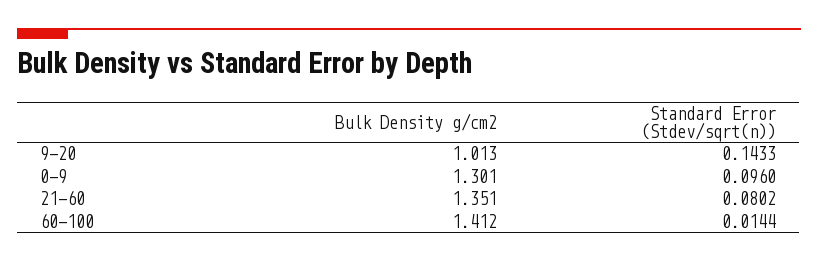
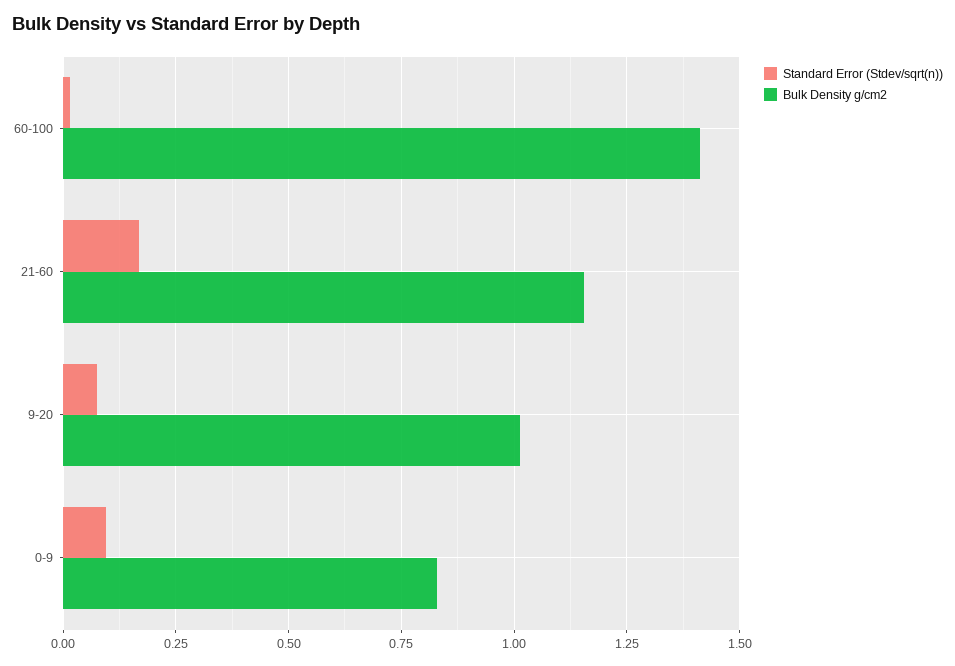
Standard Error (Stdev/sqrt(n)), 9-20: 0.1433 -> 0.075
Bulk Density g/cm2, 0-9: 1.301 -> 0.825
Bulk Density g/cm2, 21-60: 1.351 -> 1.15
Standard Error (Stdev/sqrt(n)), 21-60: 0.0802 -> 0.175

